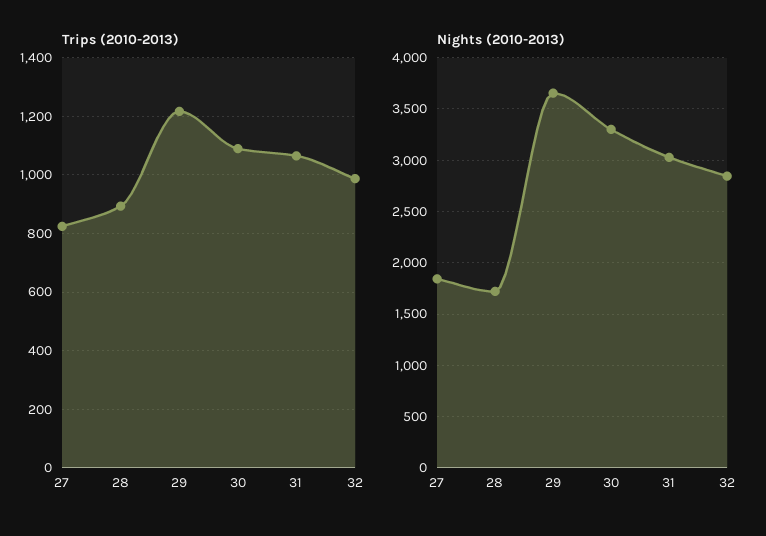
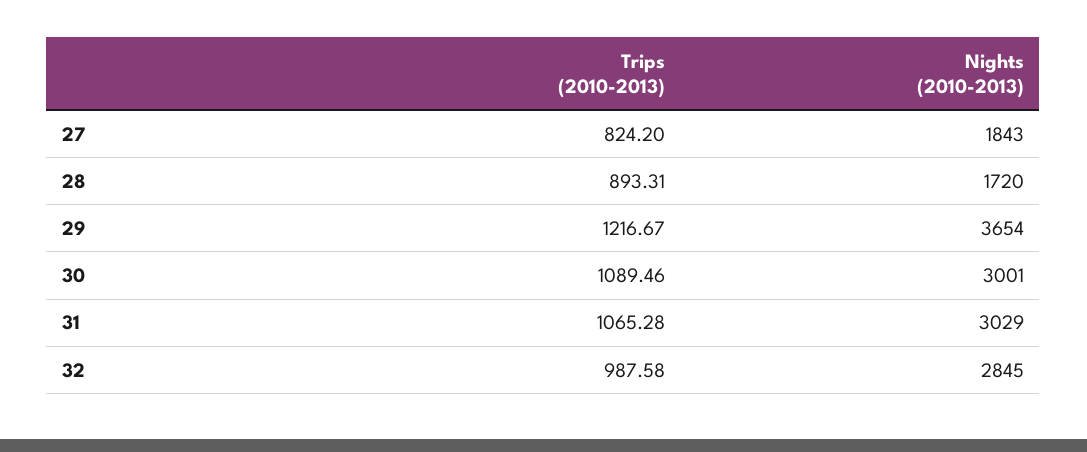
Nights (2010-2013), 30: 3300 -> 3001

